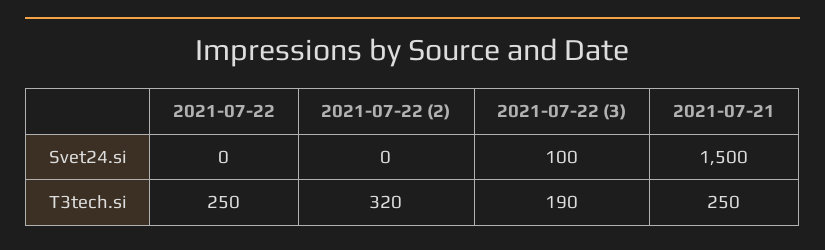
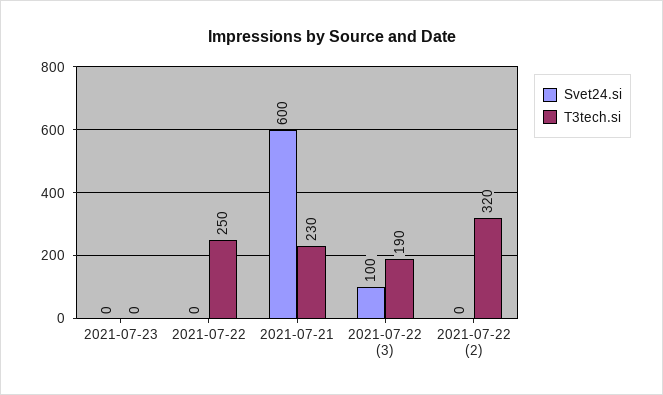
Svet24.si, 2021-07-21: 1500 -> 600
T3tech.si, 2021-07-21: 250 -> 230
Svet24.si, 2021-07-23: none -> 0
T3tech.si, 2021-07-23: none -> 0

